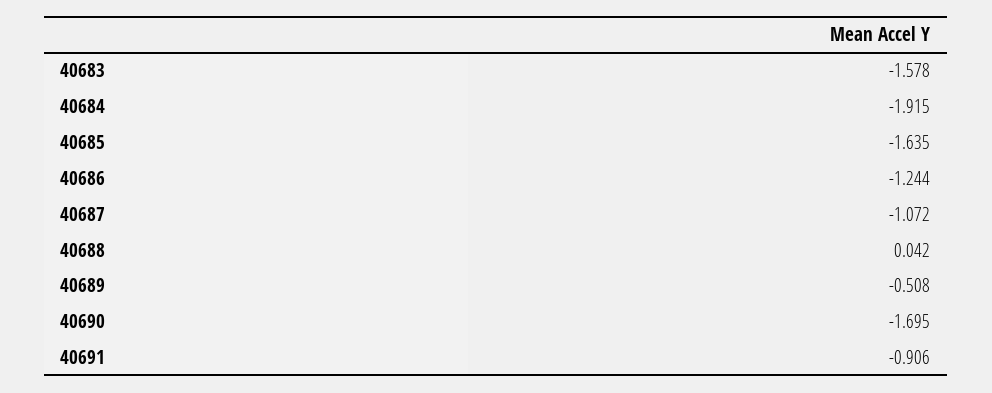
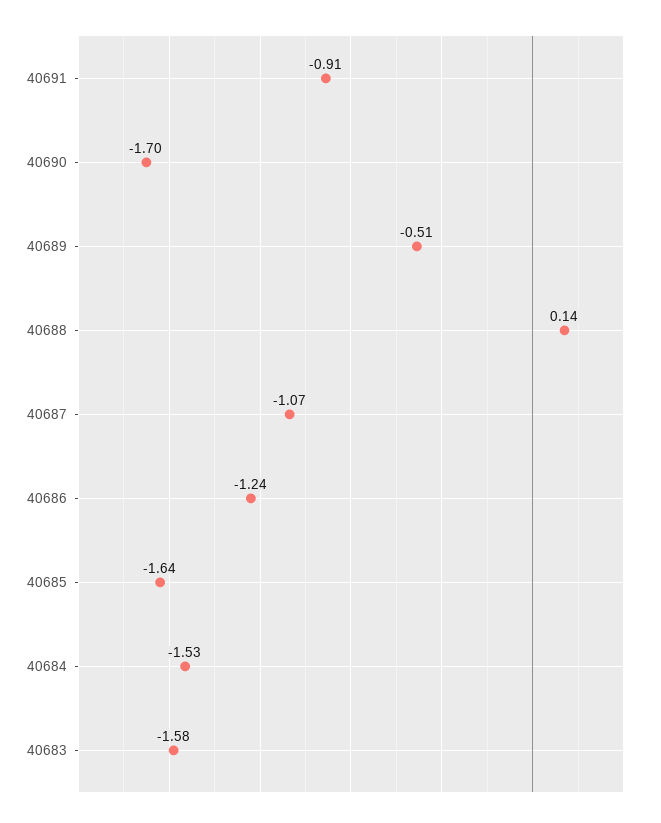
40684: -1.915 -> -1.53
40688: 0.042 -> 0.14

